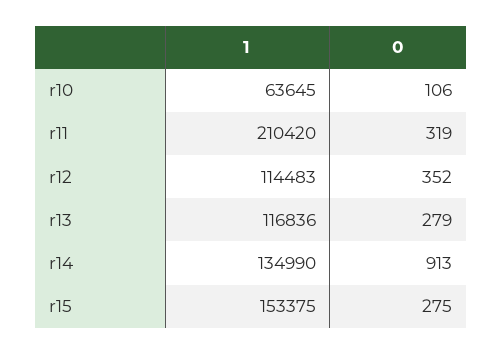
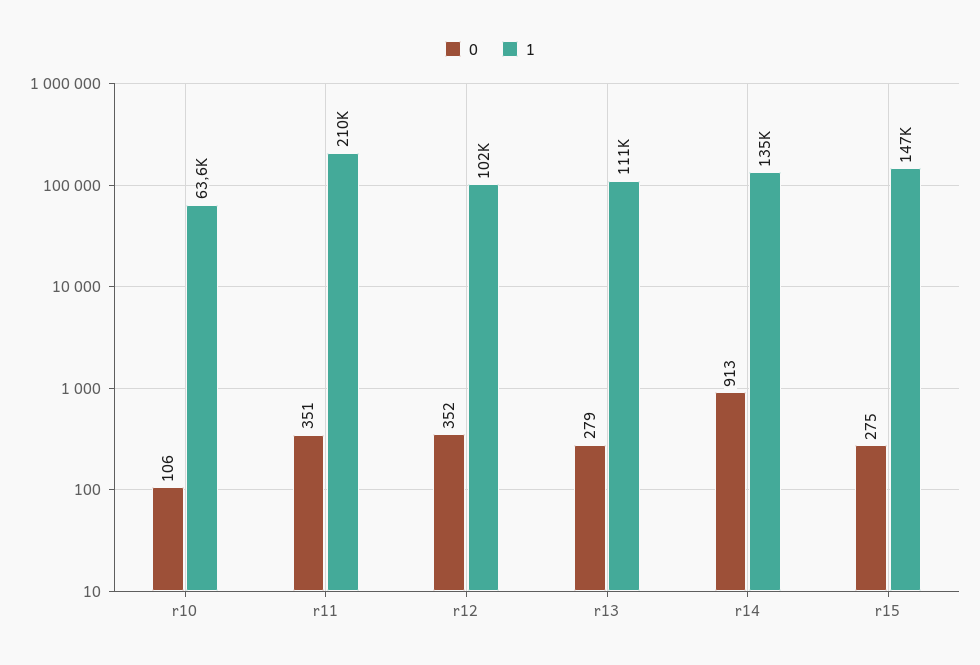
0, r11: 319 -> 351
1, r12: 114483 -> 102000
1, r13: 116836 -> 111000
1, r15: 153375 -> 147000

